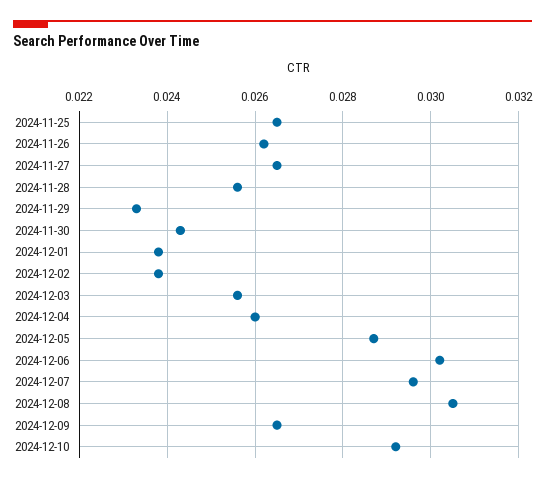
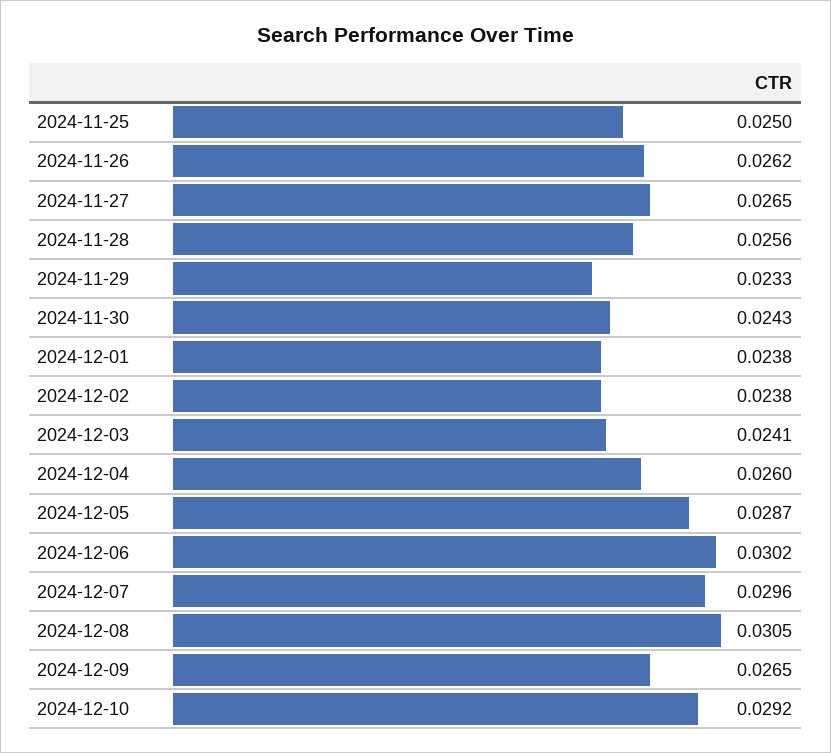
2024-11-25: 0.0265 -> 0.025
2024-12-03: 0.0255 -> 0.0241

